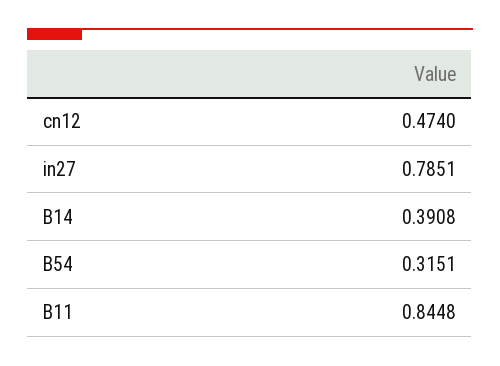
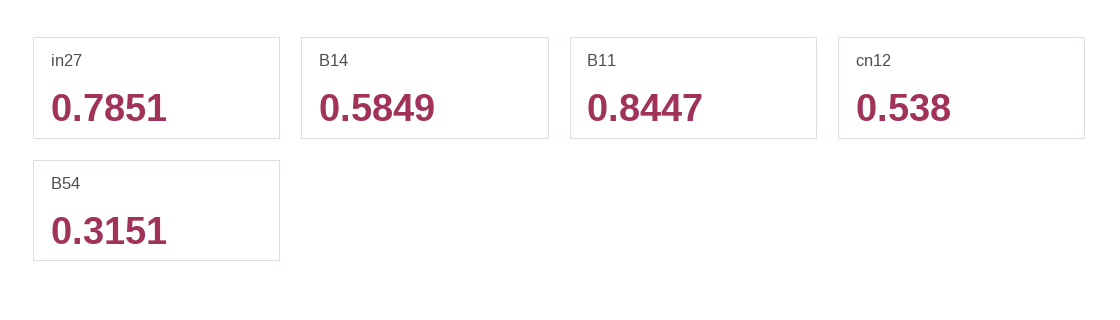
cn12: 0.474 -> 0.538
B14: 0.3908 -> 0.5849
B11: 0.8448 -> 0.8447

